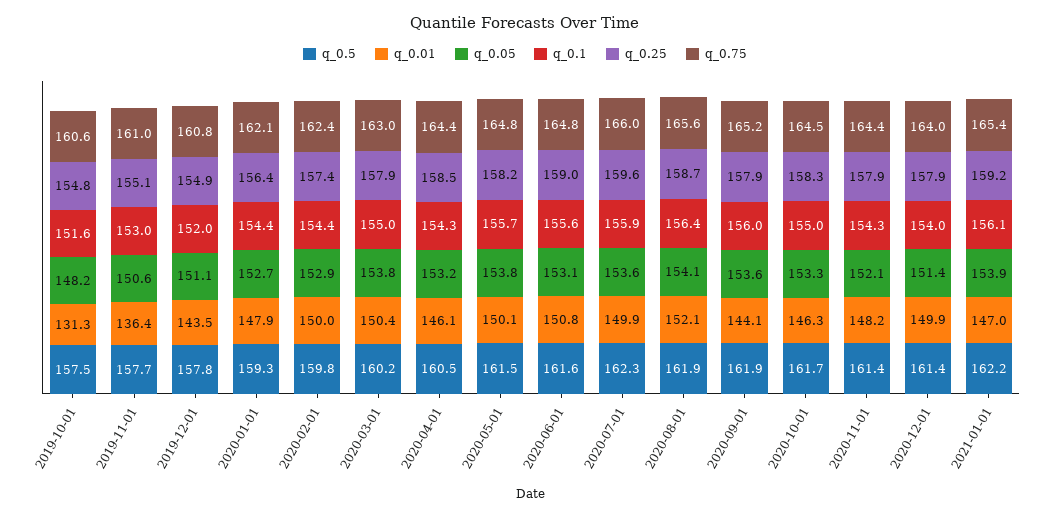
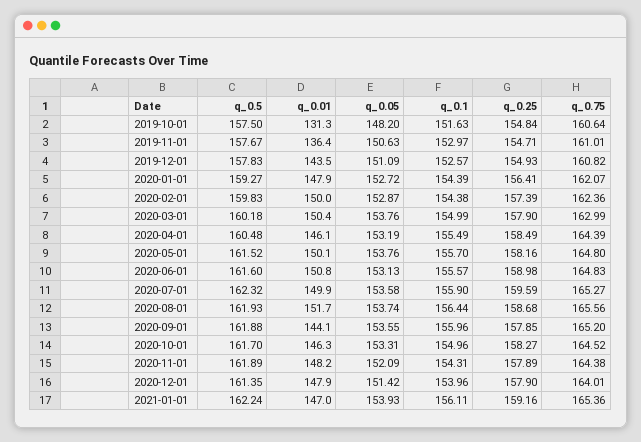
q_0.25, 2019-11-01: 155.1 -> 154.71
q_0.1, 2019-12-01: 152 -> 152.57
q_0.1, 2020-04-01: 154.3 -> 155.49
q_0.75, 2020-07-01: 166 -> 165.27
q_0.01, 2020-08-01: 152.1 -> 151.7
q_0.05, 2020-08-01: 154.1 -> 153.74
q_0.5, 2020-11-01: 161.4 -> 161.89
q_0.01, 2020-12-01: 149.9 -> 147.9

